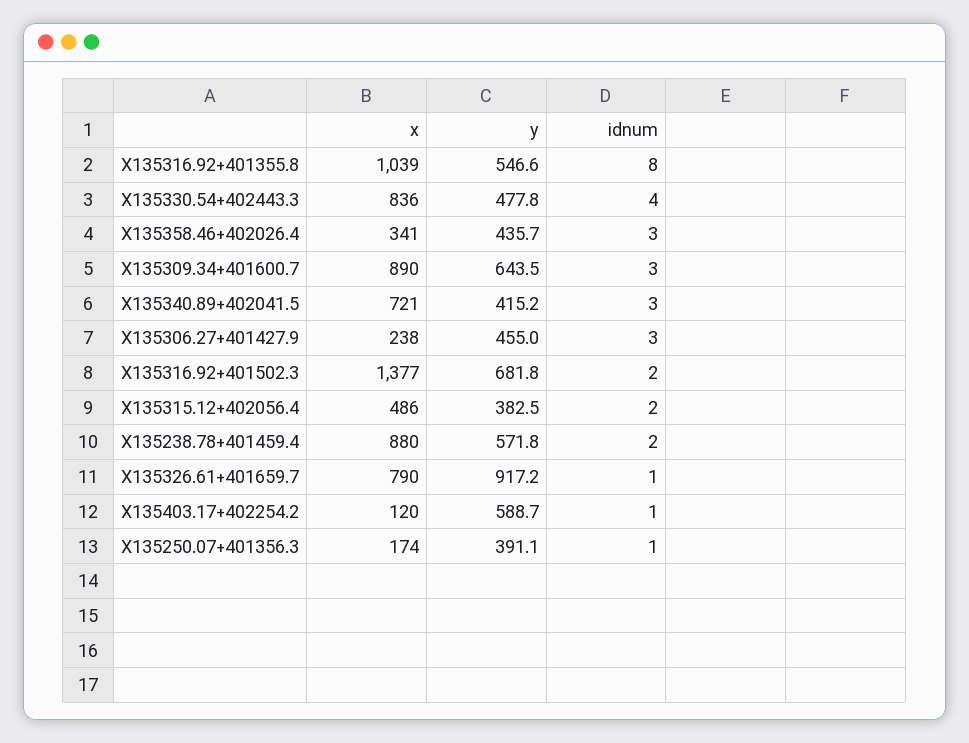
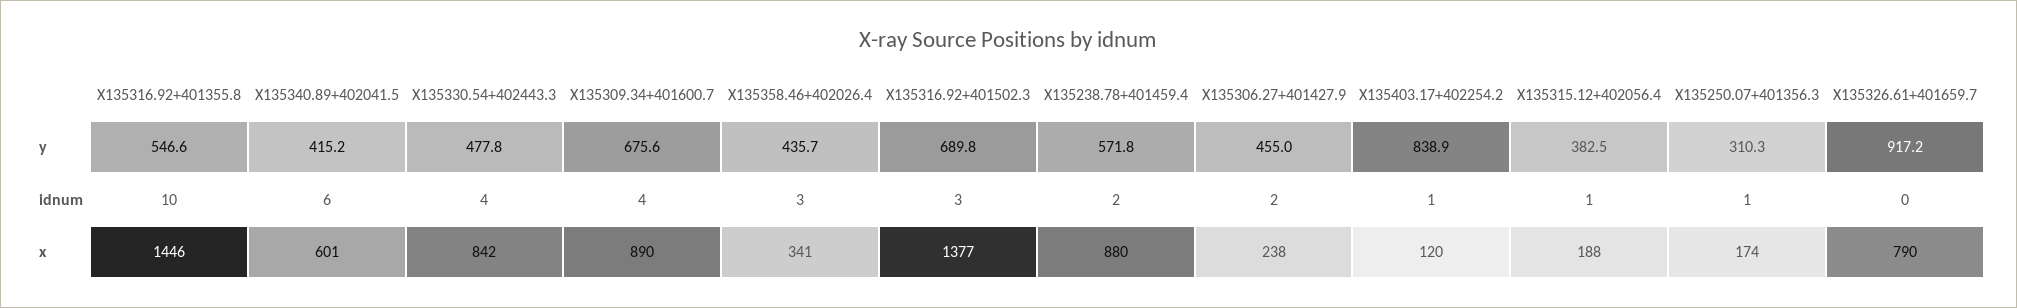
x, X135316.92+401355.8: 1039 -> 1446
idnum, X135316.92+401355.8: 8 -> 10
x, X135330.54+402443.3: 836 -> 842
y, X135309.34+401600.7: 643.5 -> 675.6
idnum, X135309.34+401600.7: 3 -> 4
x, X135340.89+402041.5: 721 -> 601
idnum, X135340.89+402041.5: 3 -> 6
idnum, X135306.27+401427.9: 3 -> 2
y, X135316.92+401502.3: 681.8 -> 689.8
idnum, X135316.92+401502.3: 2 -> 3
x, X135315.12+402056.4: 486 -> 188
idnum, X135315.12+402056.4: 2 -> 1
idnum, X135326.61+401659.7: 1 -> 0
y, X135403.17+402254.2: 588.7 -> 838.9
y, X135250.07+401356.3: 391.1 -> 310.3

